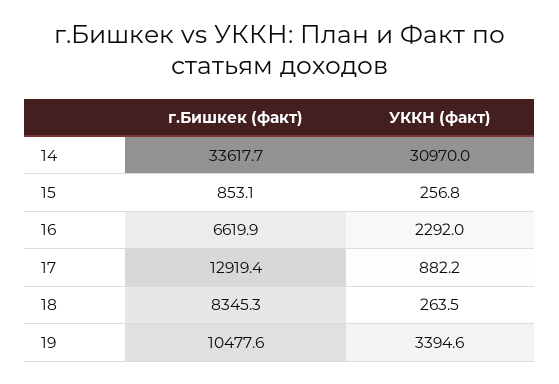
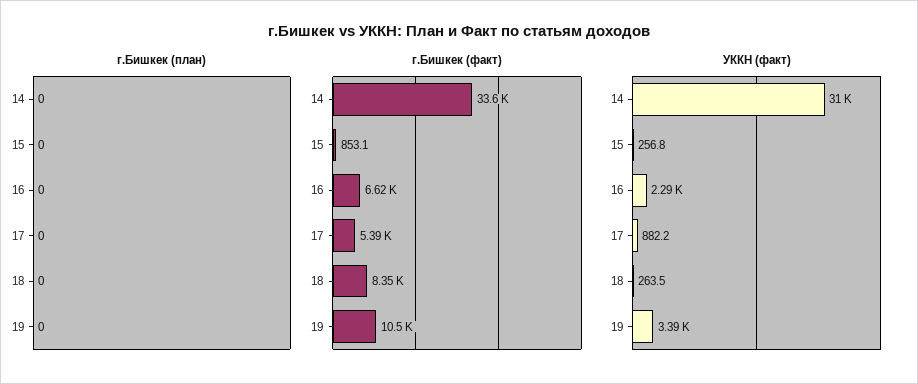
г.Бишкек (факт), 17: 12919.4 -> 5390
г.Бишкек (план), 14: none -> 0
г.Бишкек (план), 15: none -> 0
г.Бишкек (план), 16: none -> 0
г.Бишкек (план), 17: none -> 0
г.Бишкек (план), 18: none -> 0
г.Бишкек (план), 19: none -> 0

